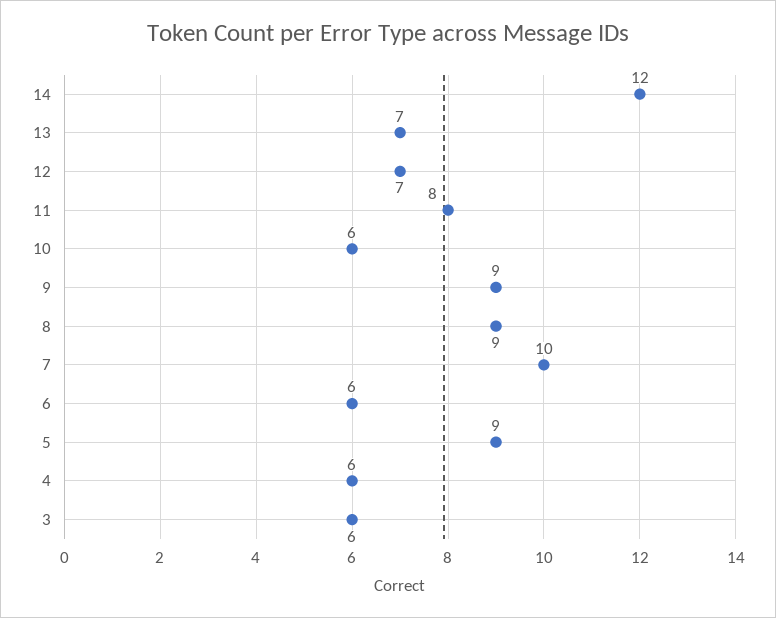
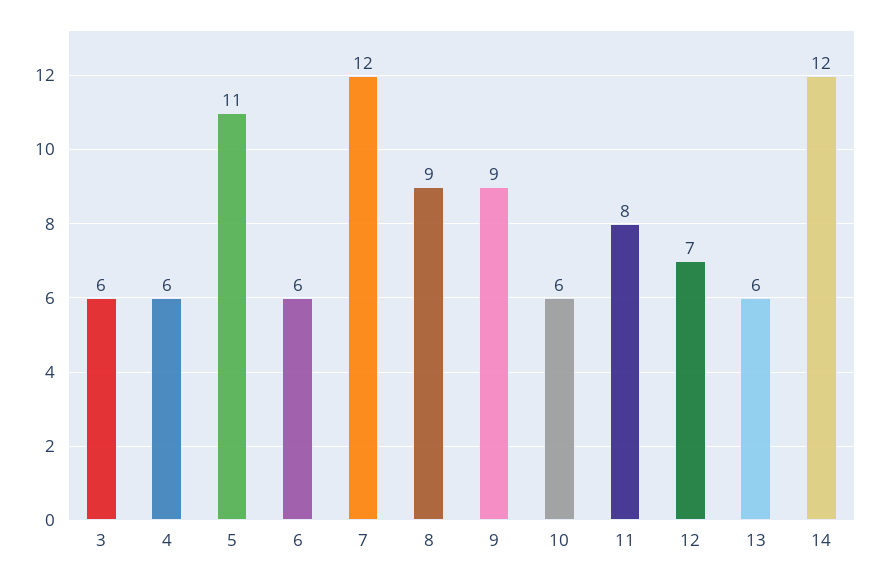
13: 7 -> 6
7: 10 -> 12
5: 9 -> 11

